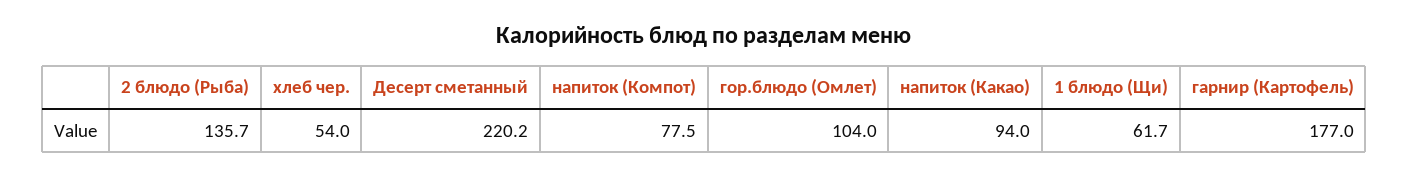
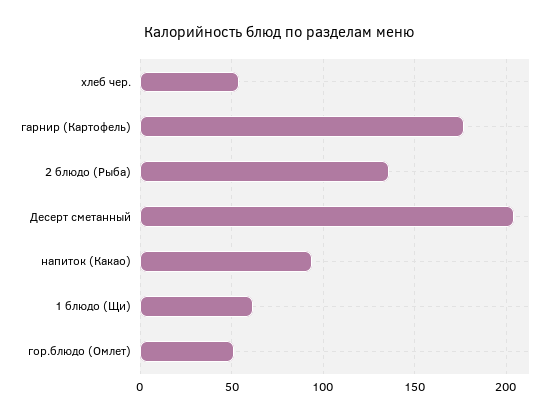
Десерт сметанный: 220.2 -> 205
напиток (Компот): 77.5 -> none
гор.блюдо (Омлет): 104 -> 50

